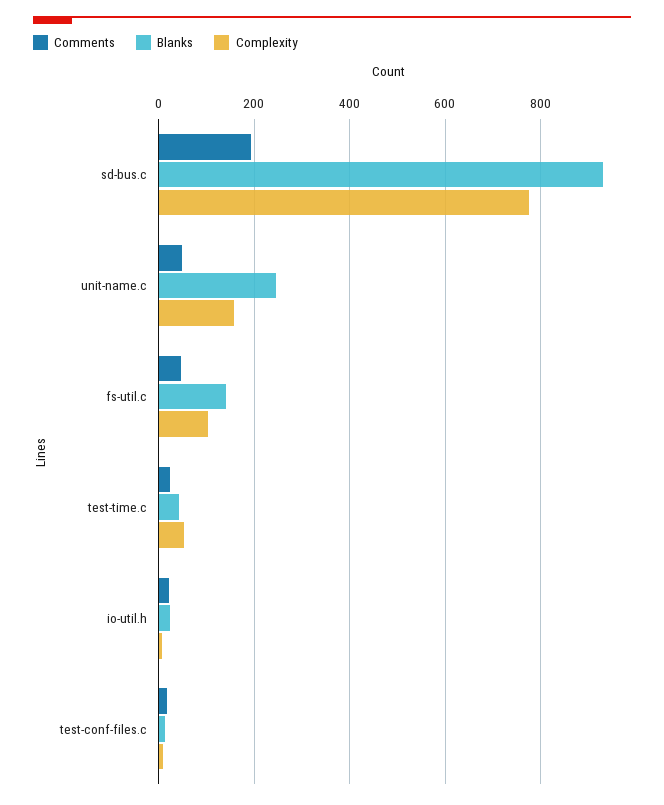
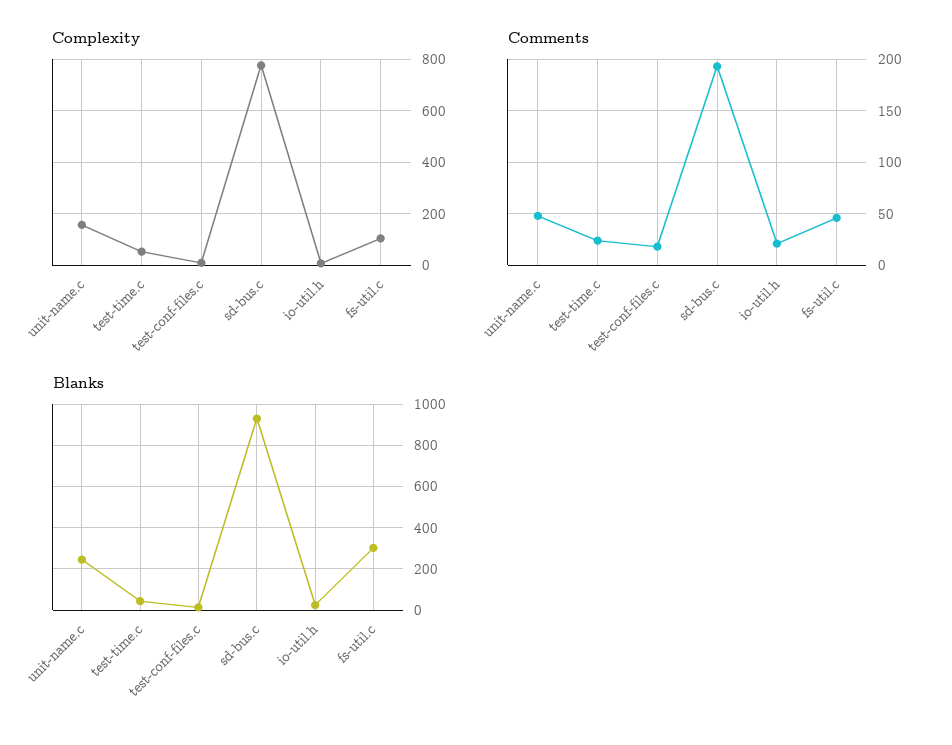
Blanks, fs-util.c: 140 -> 300

